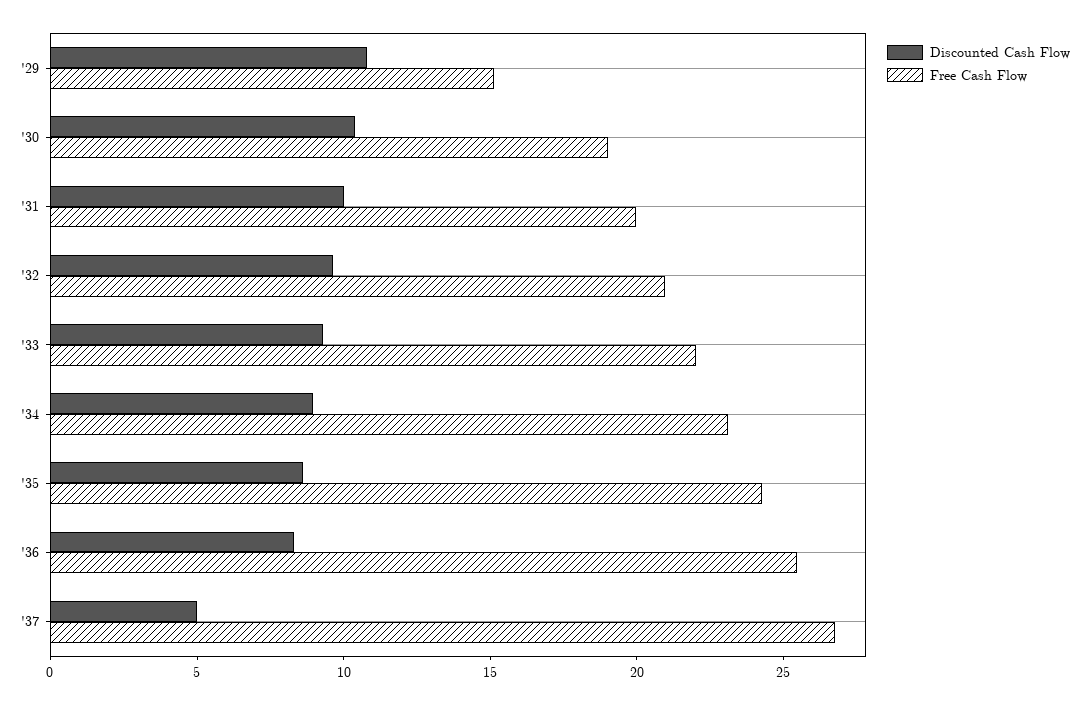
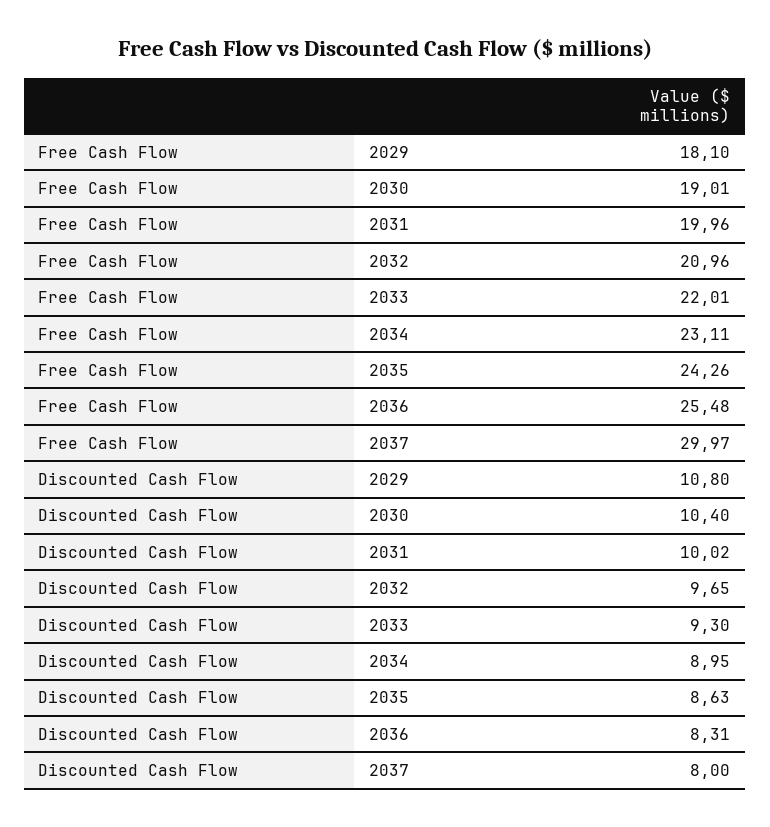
Free Cash Flow, '29: 15 -> 18.1
Discounted Cash Flow, '37: 5 -> 8
Free Cash Flow, '37: 27 -> 29.97

